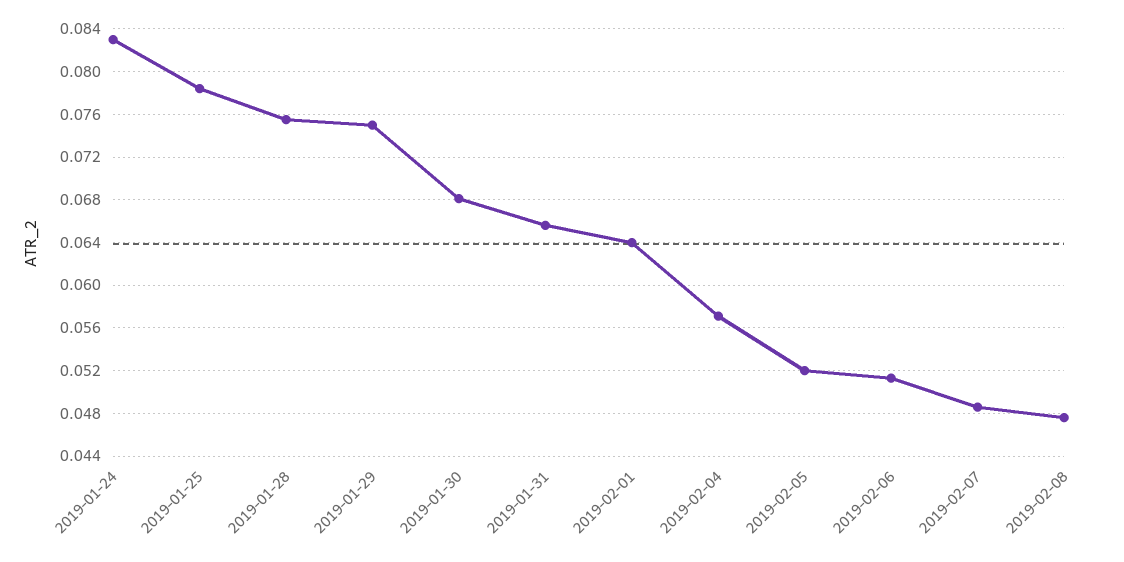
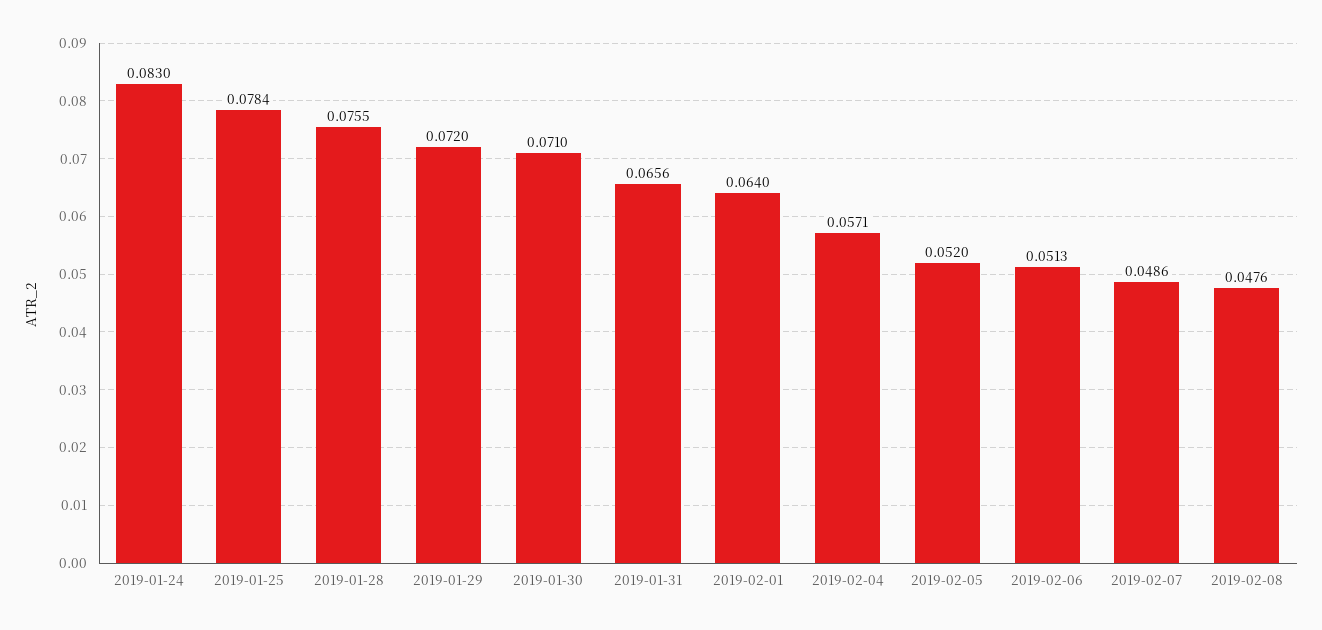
2019-01-29: 0.075 -> 0.072
2019-01-30: 0.068 -> 0.071

